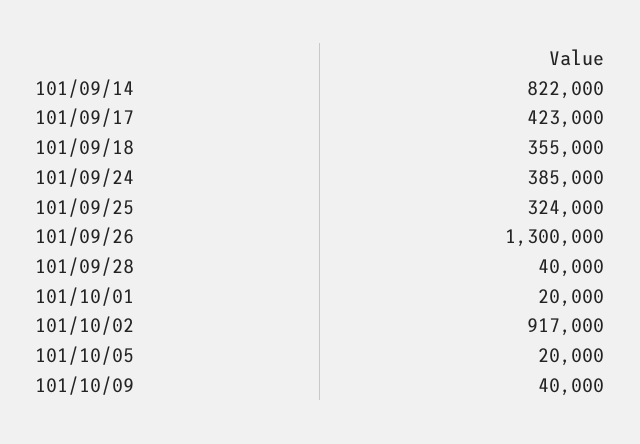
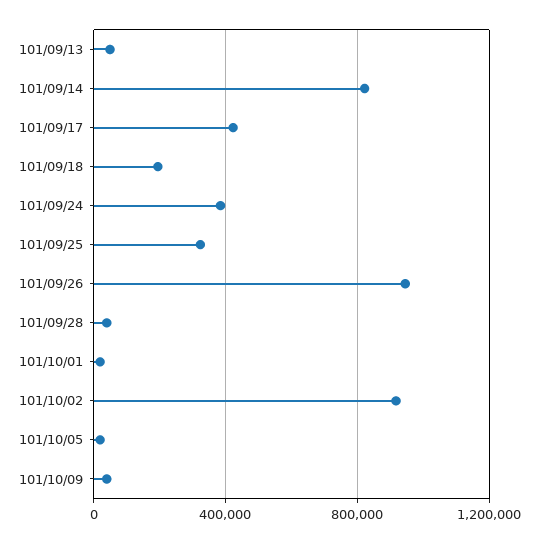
101/09/18: 355000 -> 200000
101/09/26: 1300000 -> 950000
101/09/13: none -> 50000

